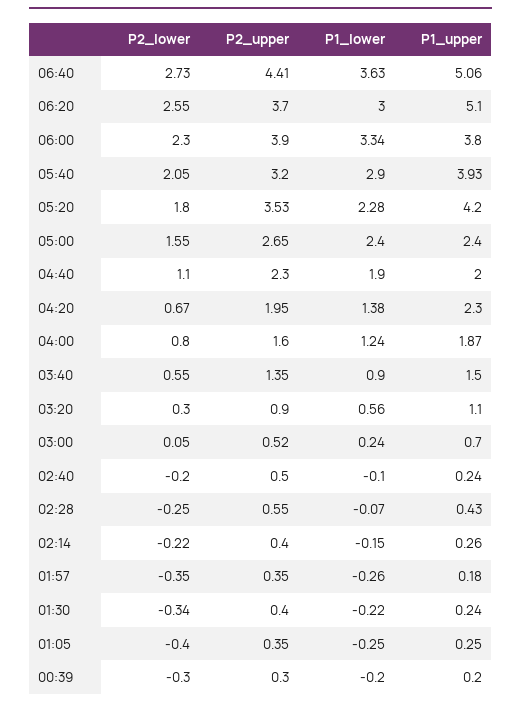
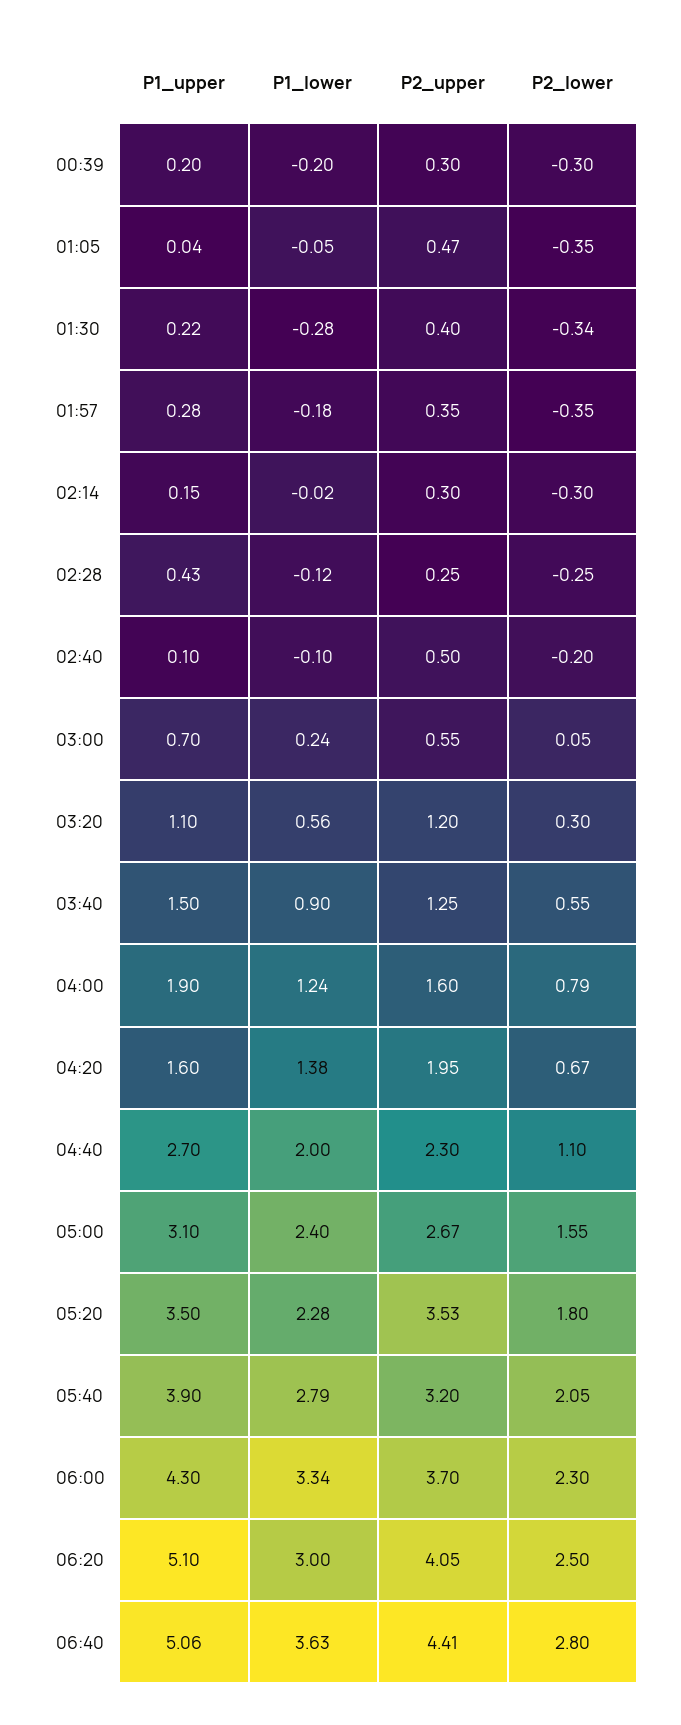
P2_lower, 06:40: 2.73 -> 2.8
P2_lower, 06:20: 2.55 -> 2.5
P2_upper, 06:20: 3.7 -> 4.05
P2_upper, 06:00: 3.9 -> 3.7
P1_upper, 06:00: 3.8 -> 4.3
P1_lower, 05:40: 2.9 -> 2.79
P1_upper, 05:40: 3.93 -> 3.9
P1_upper, 05:20: 4.2 -> 3.5
P2_upper, 05:00: 2.65 -> 2.67
P1_upper, 05:00: 2.4 -> 3.1
P1_lower, 04:40: 1.9 -> 2
P1_upper, 04:40: 2 -> 2.7
P1_upper, 04:20: 2.3 -> 1.6
P2_lower, 04:00: 0.8 -> 0.79
P1_upper, 04:00: 1.87 -> 1.9
P2_upper, 03:40: 1.35 -> 1.25
P2_upper, 03:20: 0.9 -> 1.2
P2_upper, 03:00: 0.52 -> 0.55
P1_upper, 02:40: 0.24 -> 0.1
P2_upper, 02:28: 0.55 -> 0.25
P1_lower, 02:28: -0.07 -> -0.12
P2_lower, 02:14: -0.22 -> -0.3
P2_upper, 02:14: 0.4 -> 0.3
P1_lower, 02:14: -0.15 -> -0.02
P1_upper, 02:14: 0.26 -> 0.15
P1_lower, 01:57: -0.26 -> -0.18
P1_upper, 01:57: 0.18 -> 0.28
P1_lower, 01:30: -0.22 -> -0.28
P1_upper, 01:30: 0.24 -> 0.22
P2_lower, 01:05: -0.4 -> -0.35
P2_upper, 01:05: 0.35 -> 0.47
P1_lower, 01:05: -0.25 -> -0.05
P1_upper, 01:05: 0.25 -> 0.04

